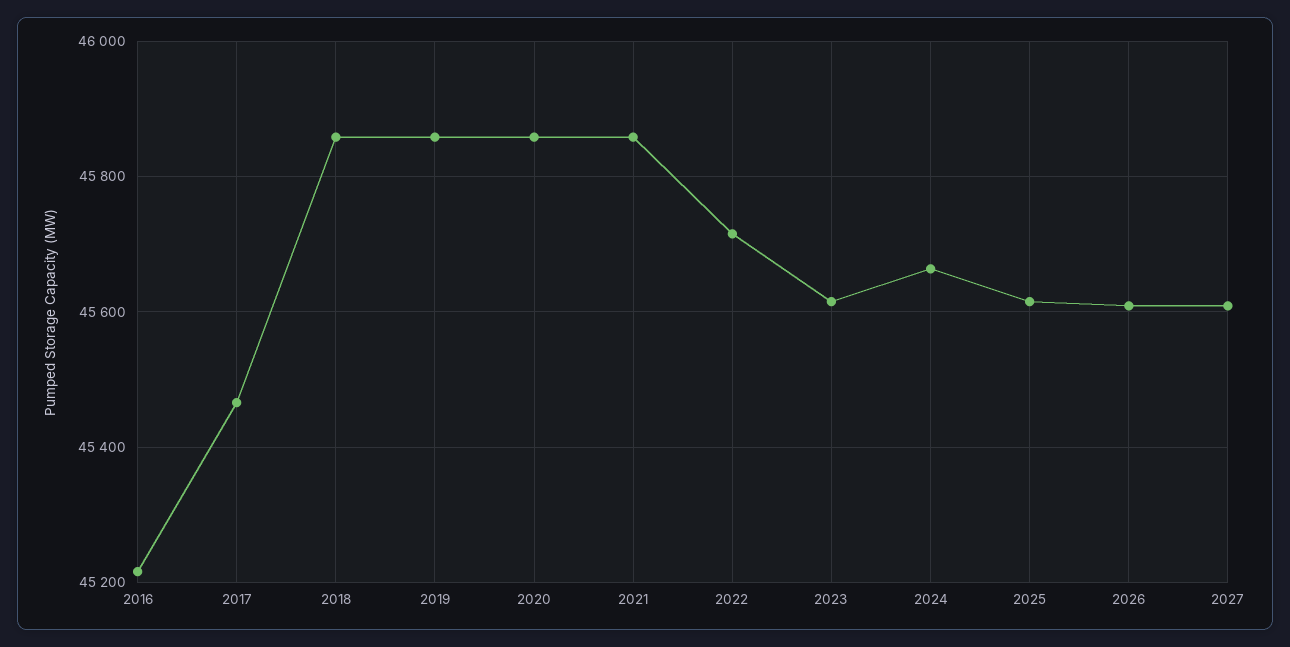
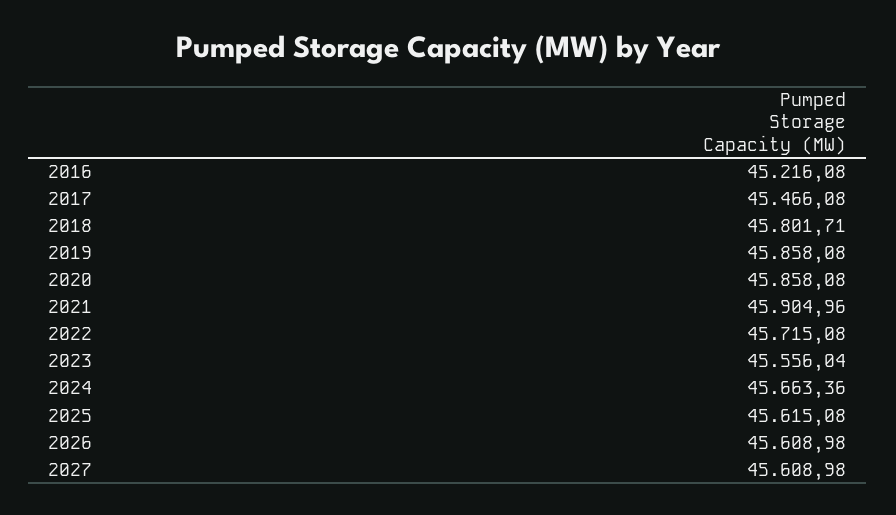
2018: 45860 -> 45801.71
2021: 45860 -> 45904.96
2023: 45620 -> 45556.04

